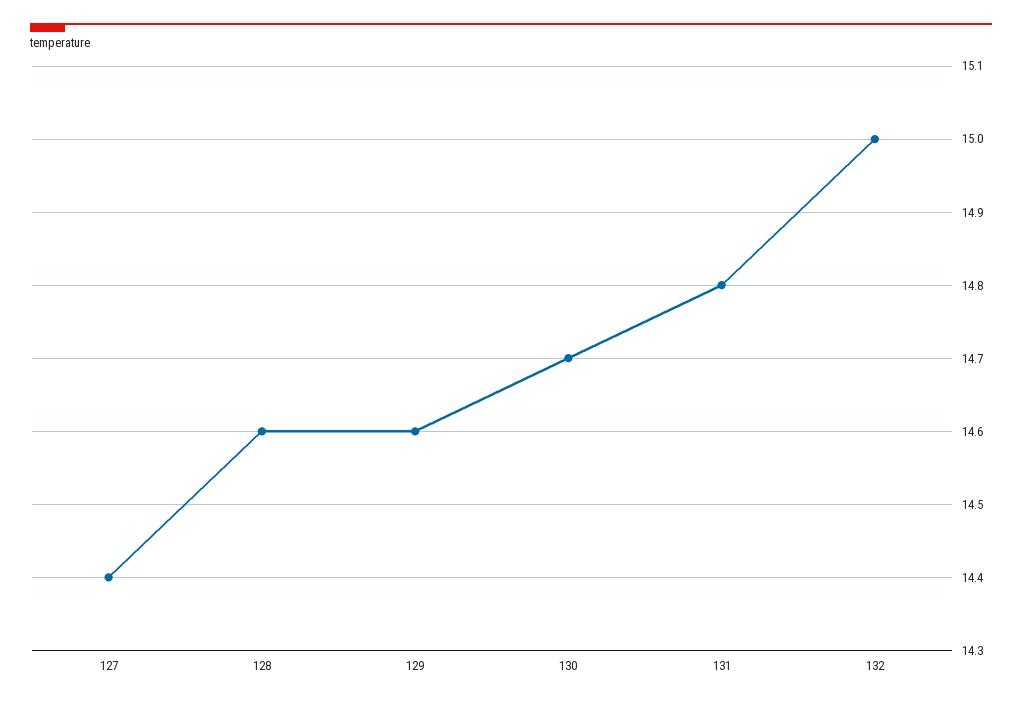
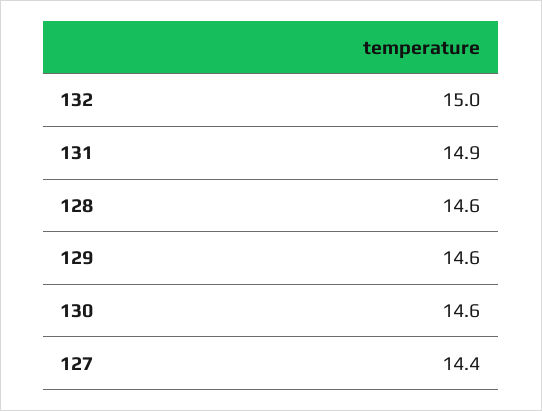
130: 14.7 -> 14.6
131: 14.8 -> 14.9

